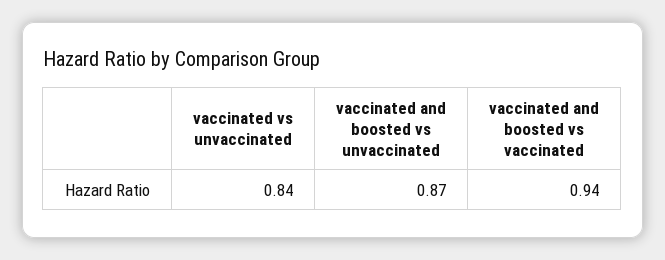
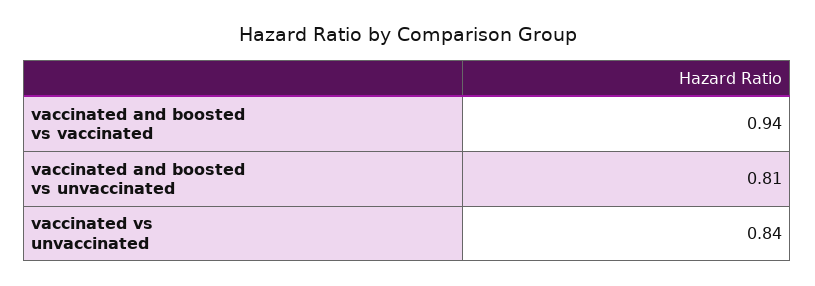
vaccinated and boosted vs unvaccinated: 0.87 -> 0.81

